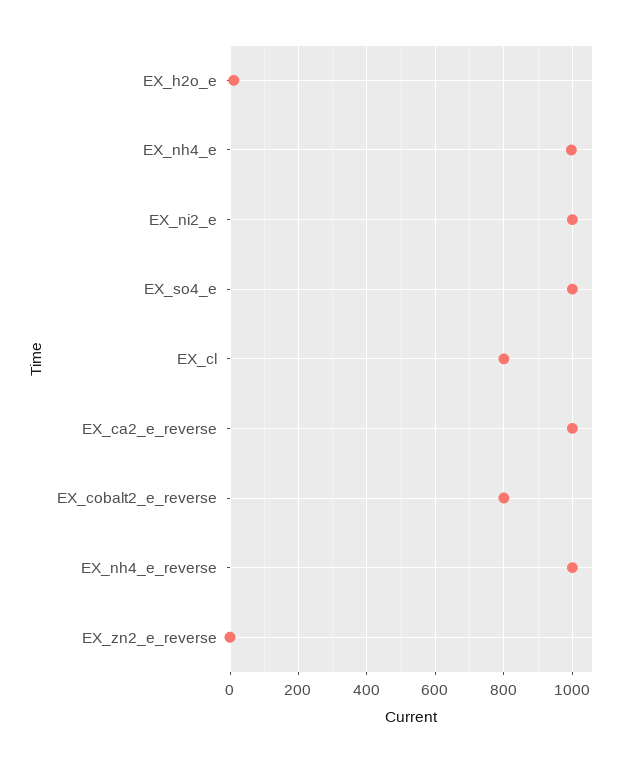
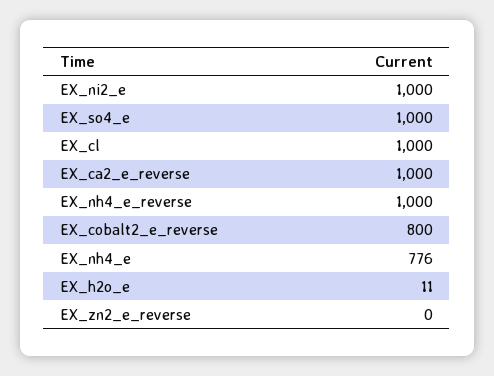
EX_nh4_e: 1000 -> 776
EX_cl: 800 -> 1000

